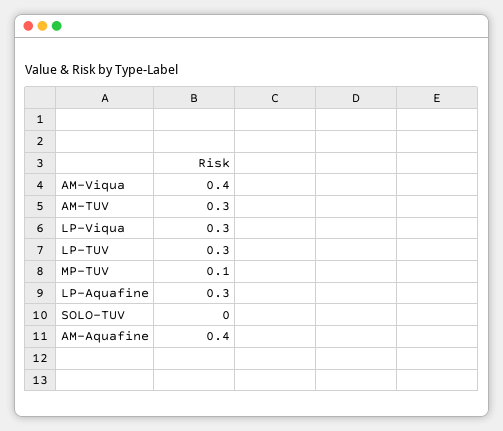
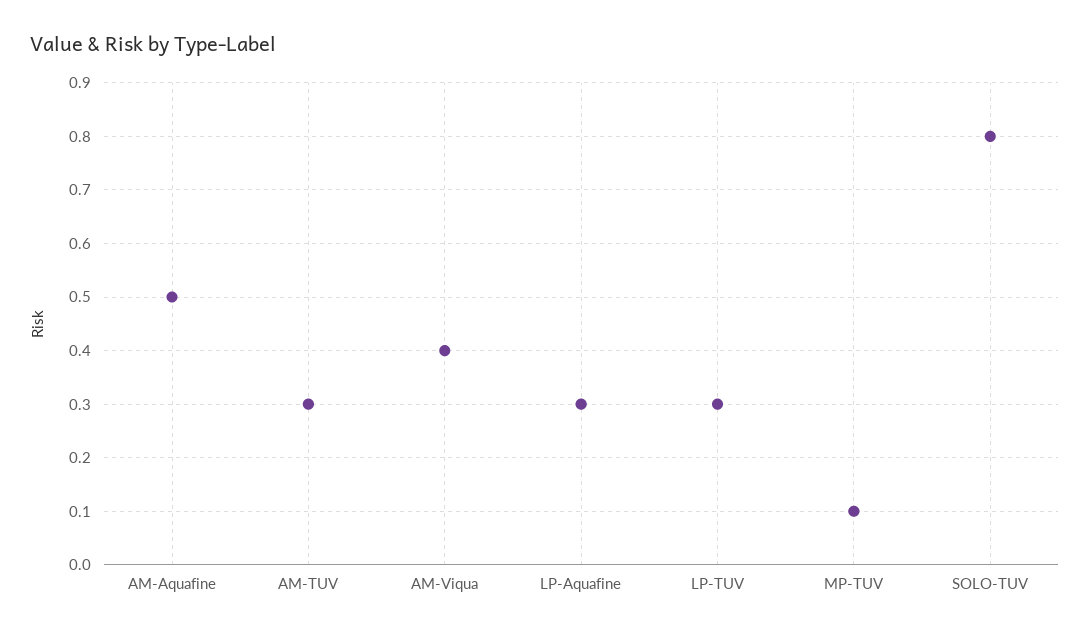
LP-Viqua: 0.3 -> none
SOLO-TUV: 0 -> 0.8
AM-Aquafine: 0.4 -> 0.5

